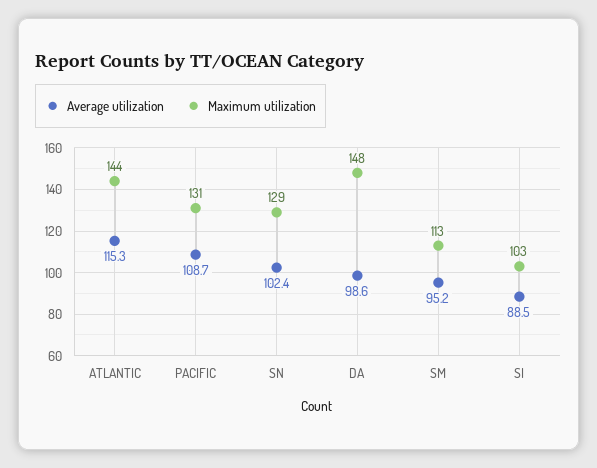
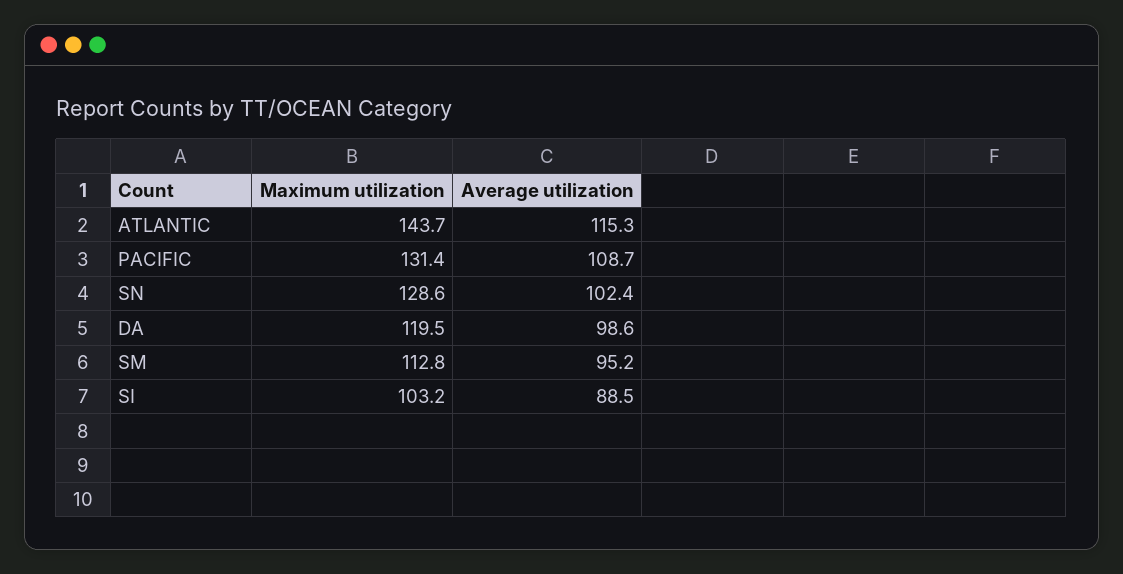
Maximum utilization, DA: 148 -> 119.5

